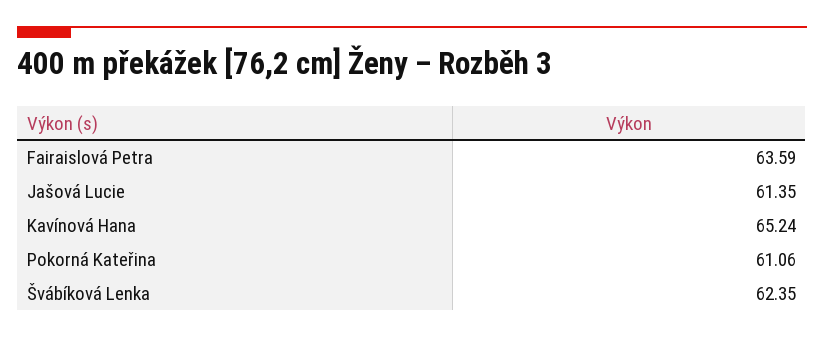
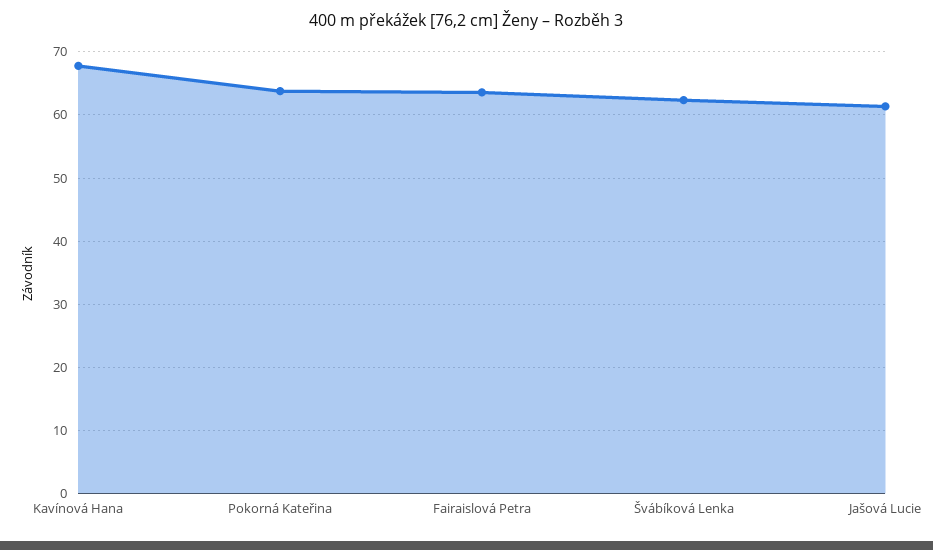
Kavínová Hana: 65.24 -> 68
Pokorná Kateřina: 61.06 -> 64

